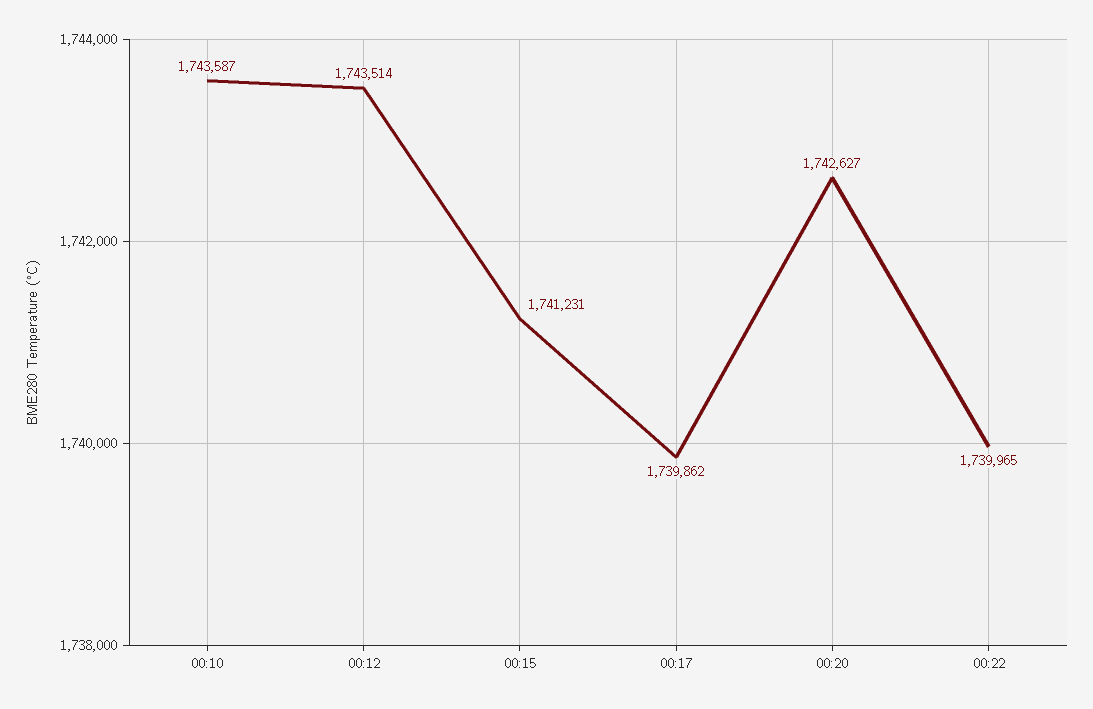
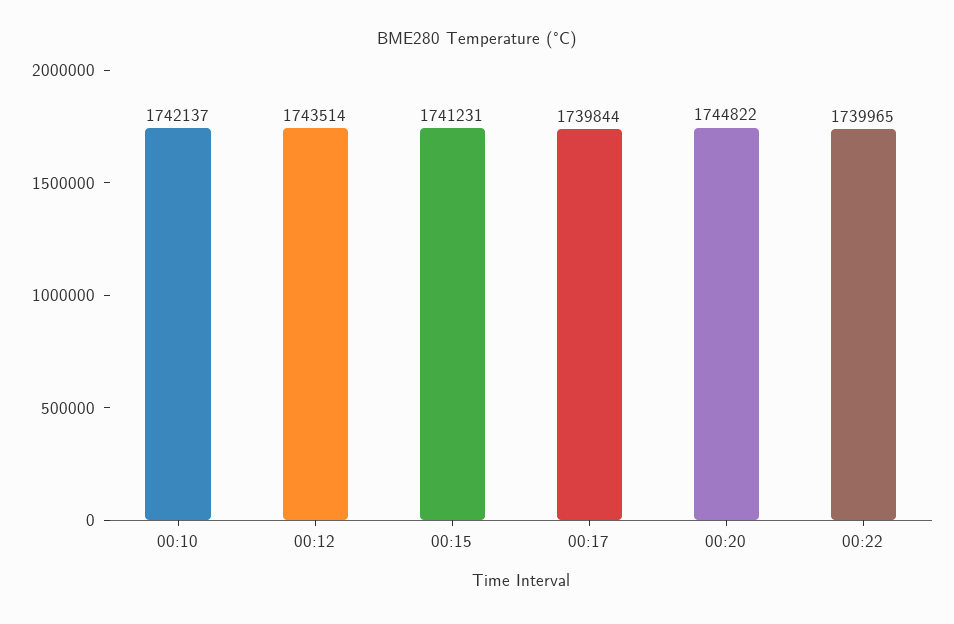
00:10: 1743587 -> 1742137
00:17: 1739862 -> 1739844
00:20: 1742627 -> 1744822

